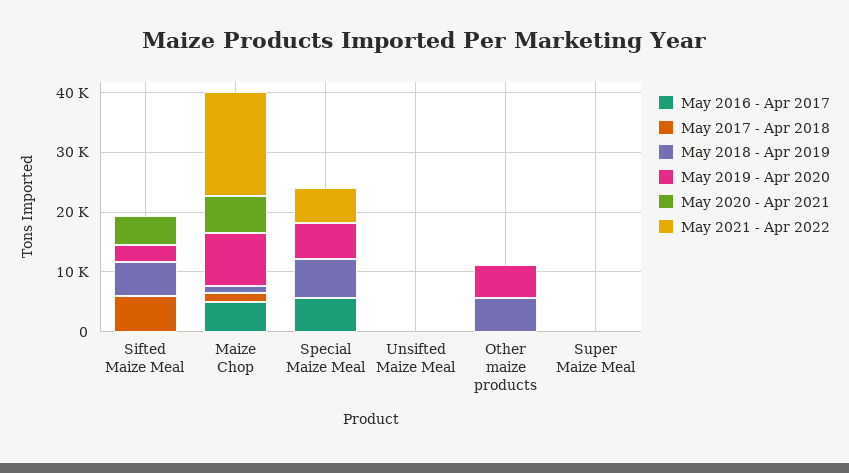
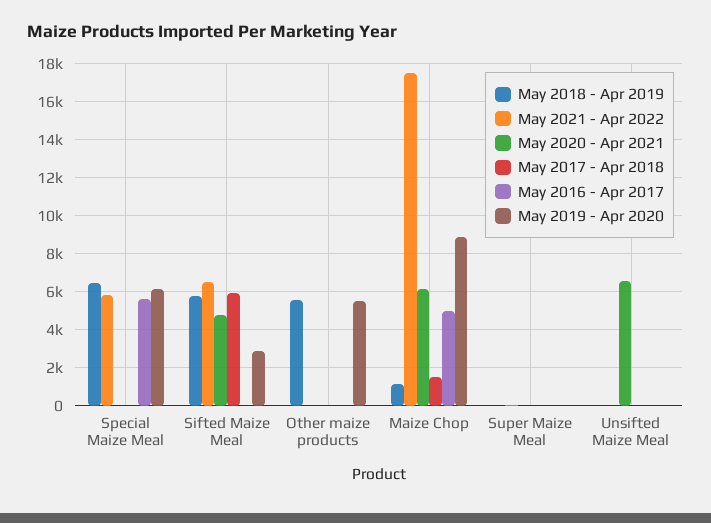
May 2021 - Apr 2022, Sifted Maize Meal: 0 -> 6500
May 2020 - Apr 2021, Unsifted Maize Meal: 0 -> 6500

